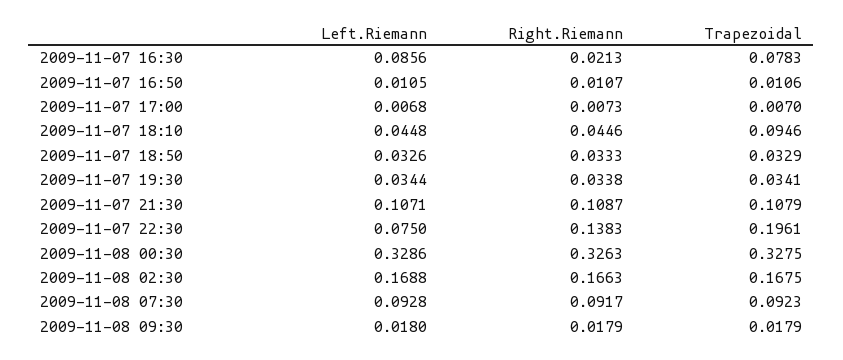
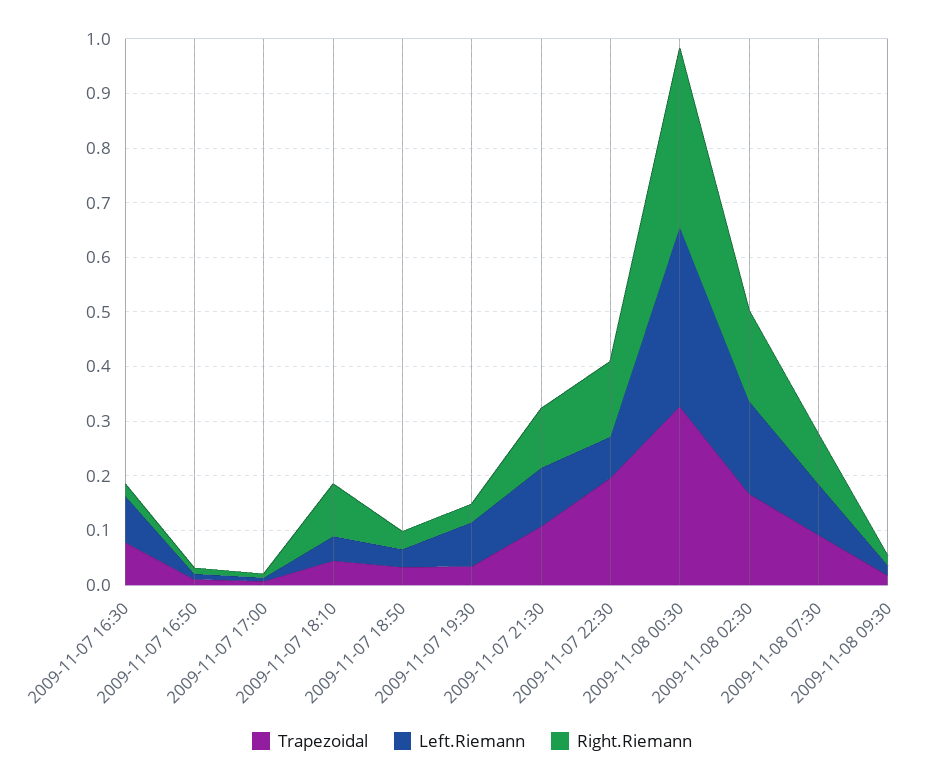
Right.Riemann, 2009-11-07 18:10: 0.0446 -> 0.1
Trapezoidal, 2009-11-07 18:10: 0.0946 -> 0.04
Left.Riemann, 2009-11-07 19:30: 0.0344 -> 0.08

